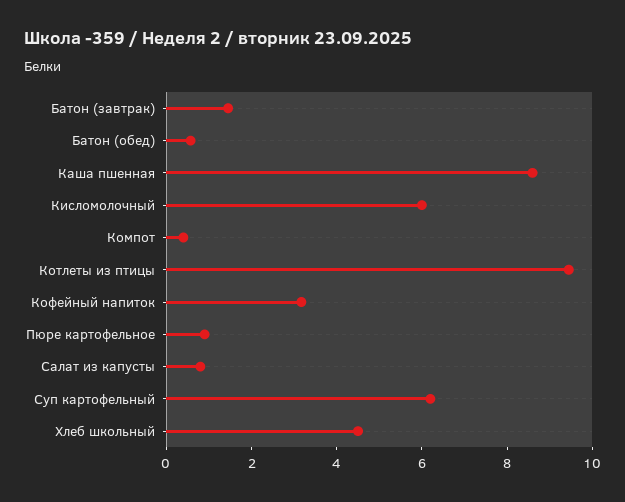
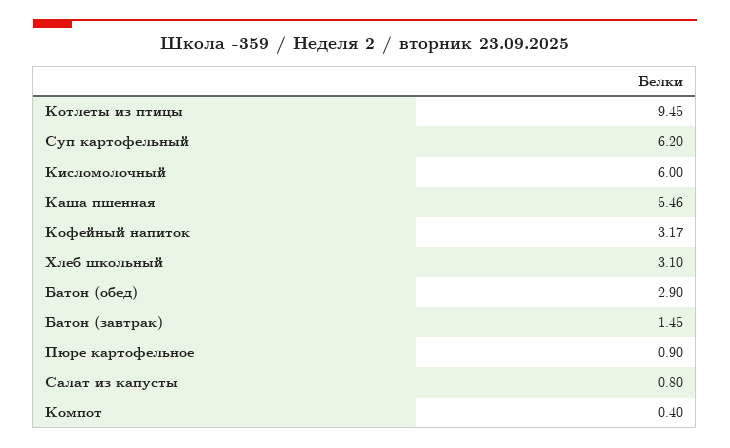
Батон (обед): 0.5 -> 2.9
Каша пшенная: 8.5 -> 5.46
Хлеб школьный: 4.5 -> 3.1

